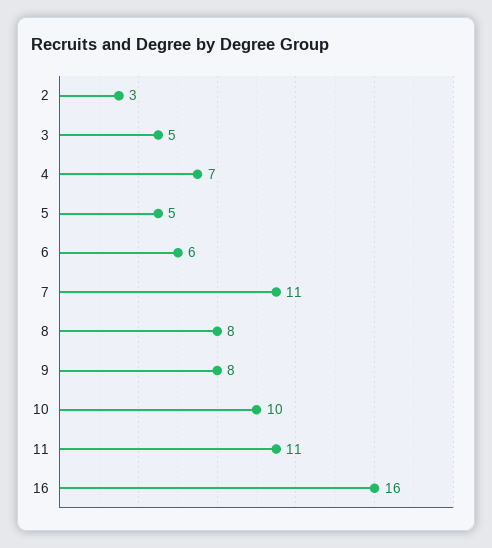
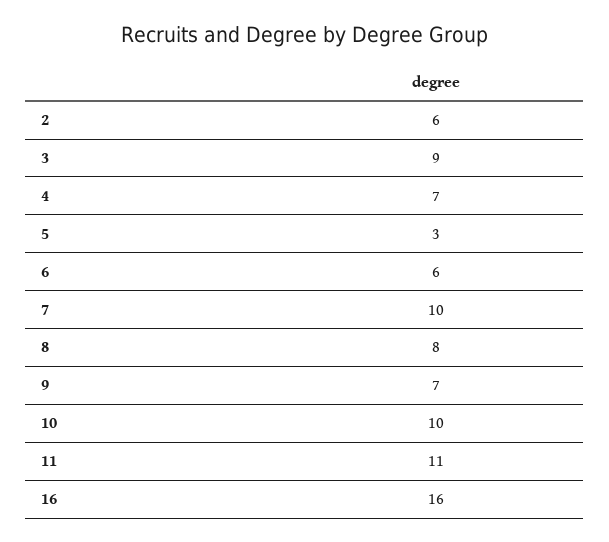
2: 3 -> 6
3: 5 -> 9
5: 5 -> 3
7: 11 -> 10
9: 8 -> 7

